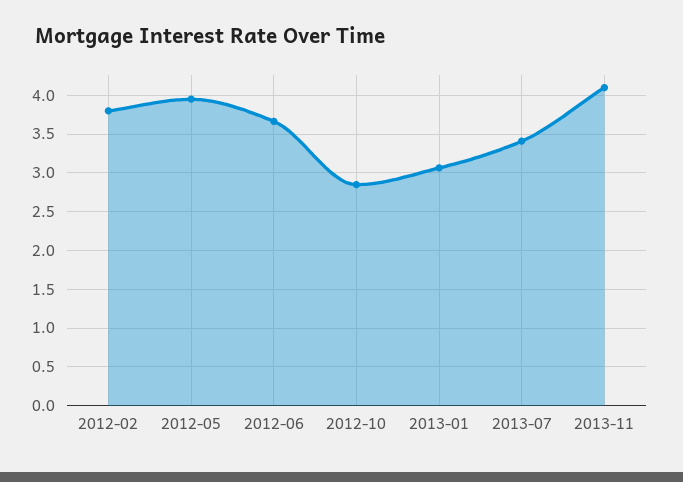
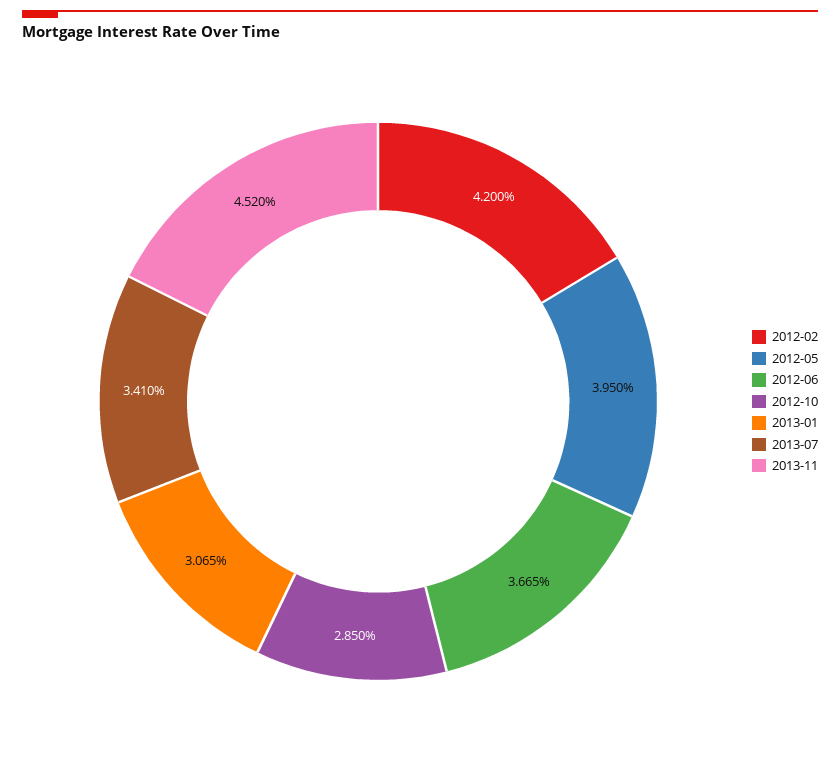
2012-02: 3.8 -> 4.2
2013-11: 4.1 -> 4.52

